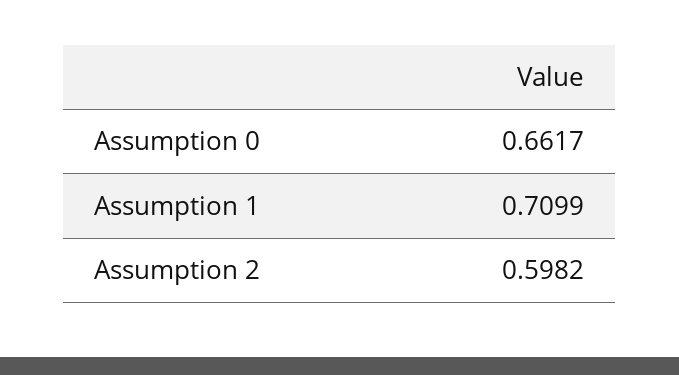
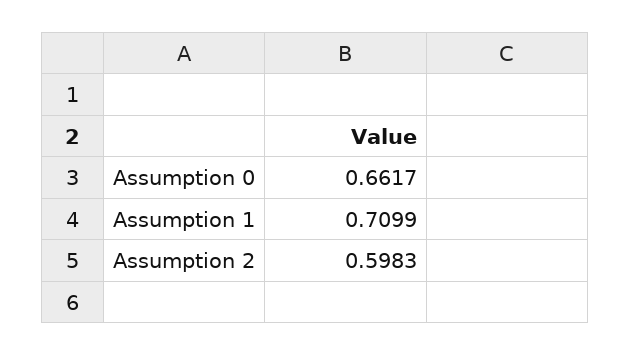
Assumption 2: 0.5982 -> 0.5983

